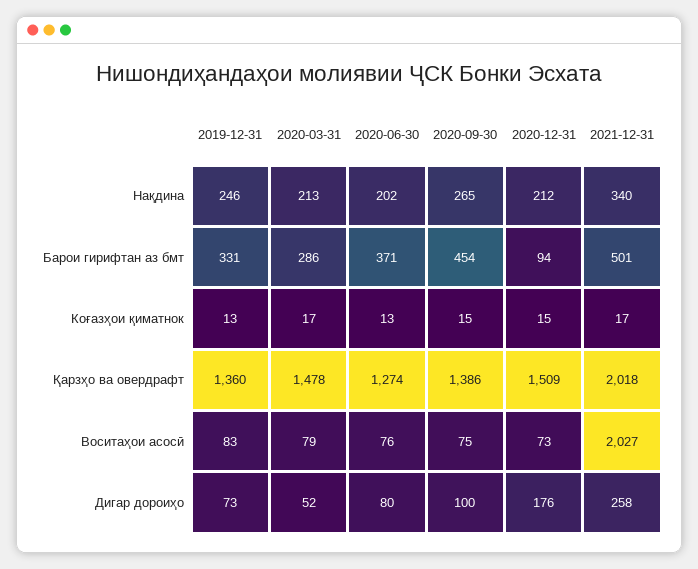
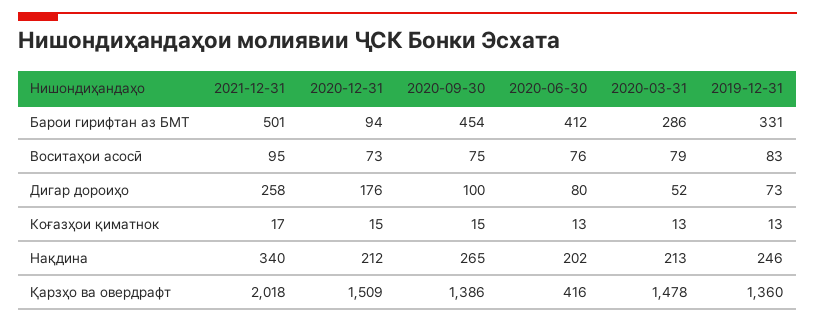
2020-06-30, Барои гирифтан аз бмт: 371 -> 412
2020-03-31, Коғазҳои қиматнок: 17 -> 13
2020-06-30, Қарзҳо ва овердрафт: 1274 -> 416
2021-12-31, Воситаҳои асосӣ: 2027 -> 95

